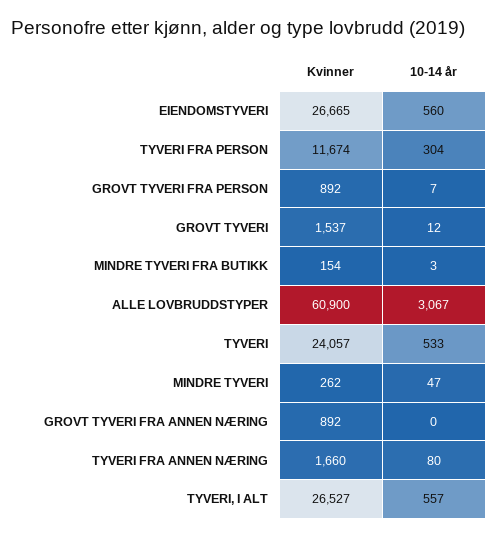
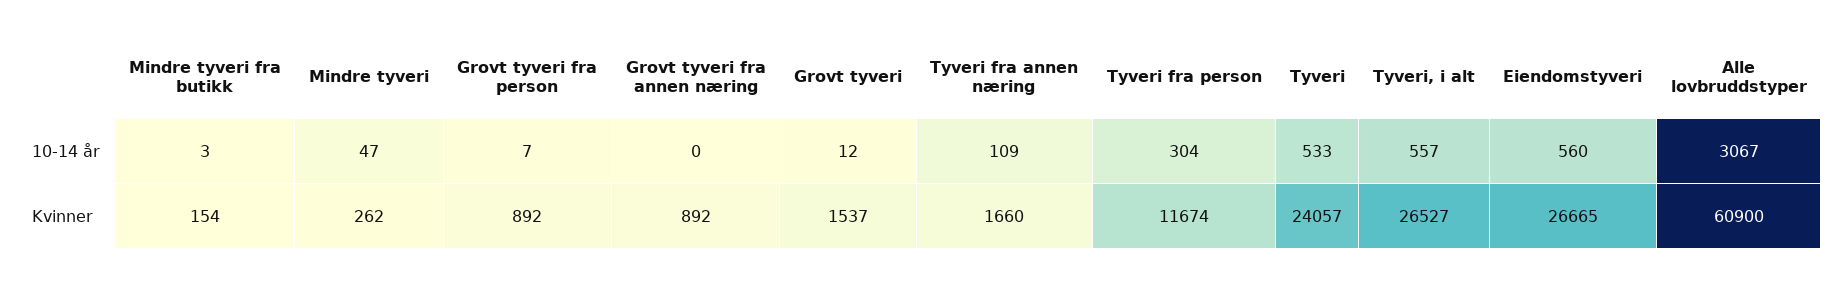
10-14 år, TYVERI FRA ANNEN NÆRING: 80 -> 109

